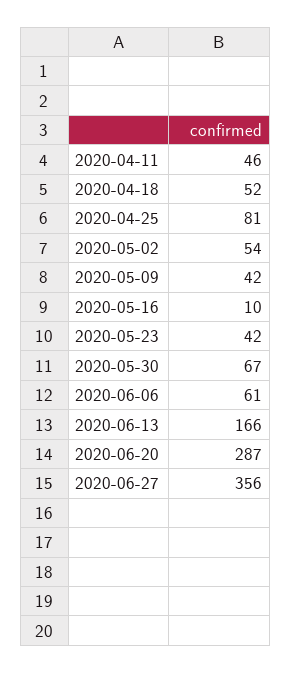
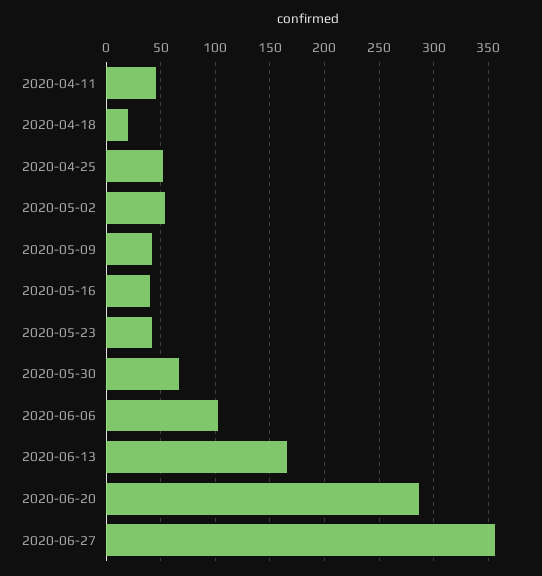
2020-04-18: 52 -> 20
2020-04-25: 81 -> 50
2020-05-16: 10 -> 40
2020-06-06: 61 -> 100

